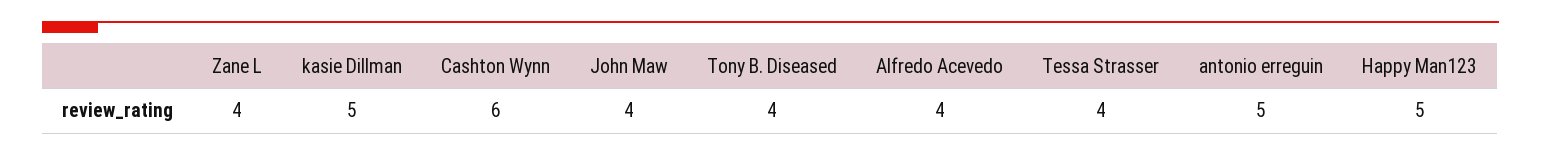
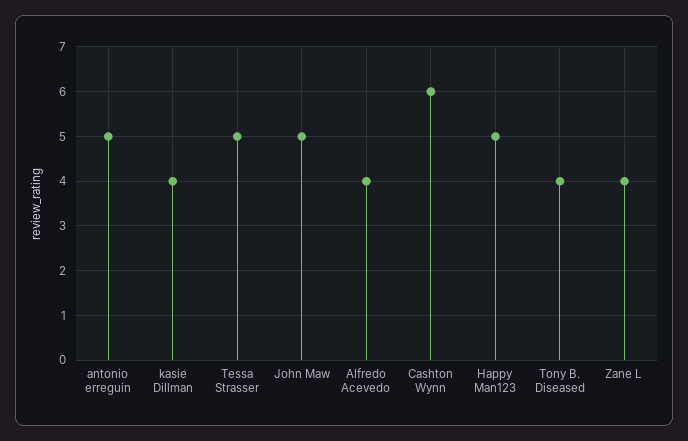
kasie Dillman: 5 -> 4
John Maw: 4 -> 5
Tessa Strasser: 4 -> 5

